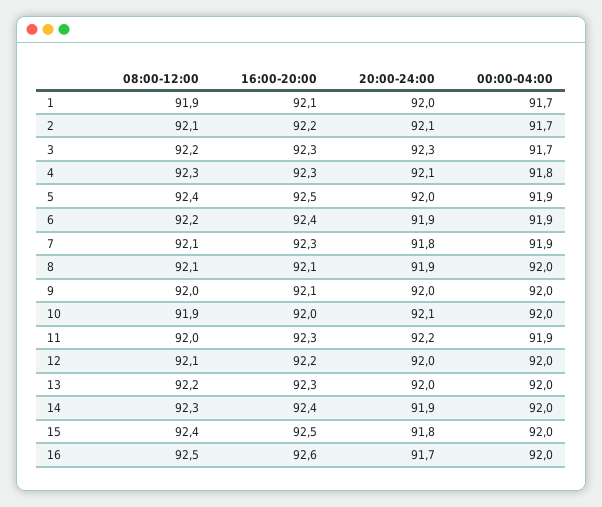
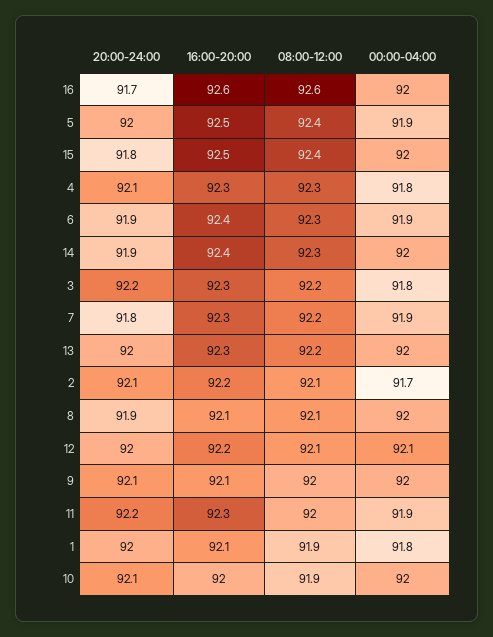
00:00-04:00, 1: 91.7 -> 91.8
20:00-24:00, 3: 92.3 -> 92.2
00:00-04:00, 3: 91.7 -> 91.8
08:00-12:00, 6: 92.2 -> 92.3
08:00-12:00, 7: 92.1 -> 92.2
20:00-24:00, 9: 92 -> 92.1
00:00-04:00, 12: 92 -> 92.1
08:00-12:00, 16: 92.5 -> 92.6

